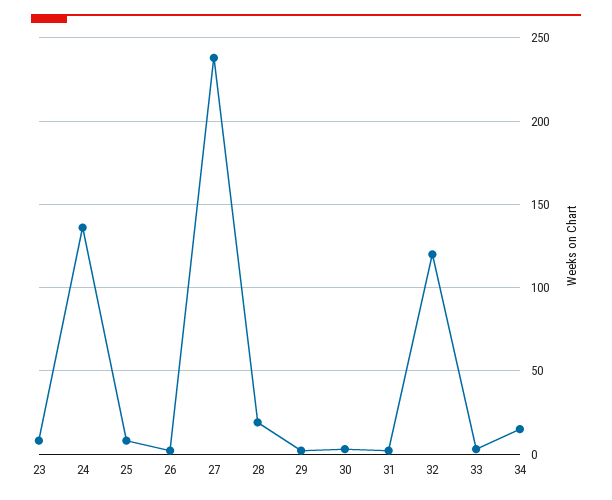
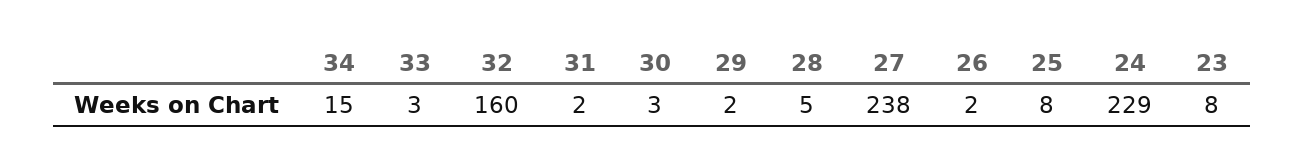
24: 135 -> 229
28: 20 -> 5
32: 120 -> 160

